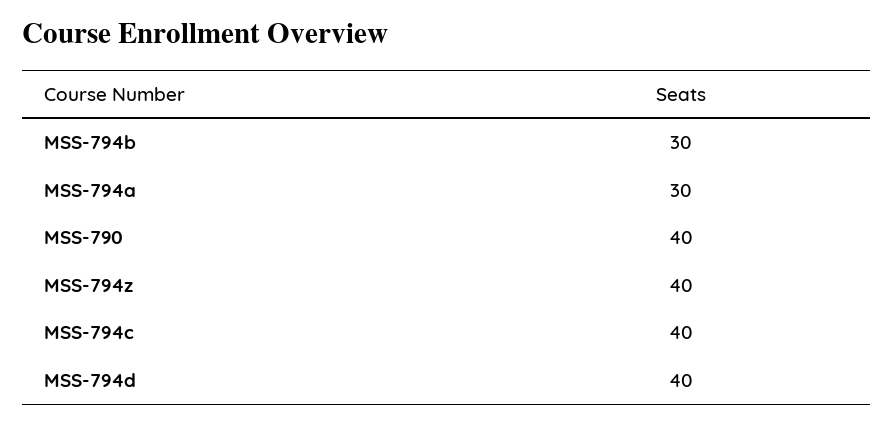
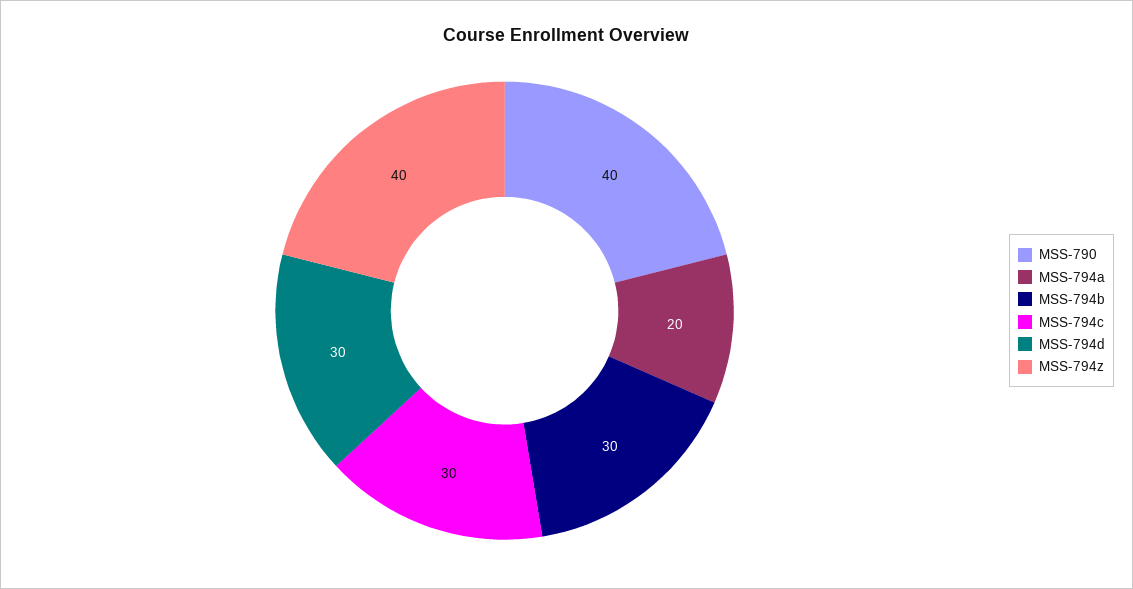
MSS-794a: 30 -> 20
MSS-794c: 40 -> 30
MSS-794d: 40 -> 30

